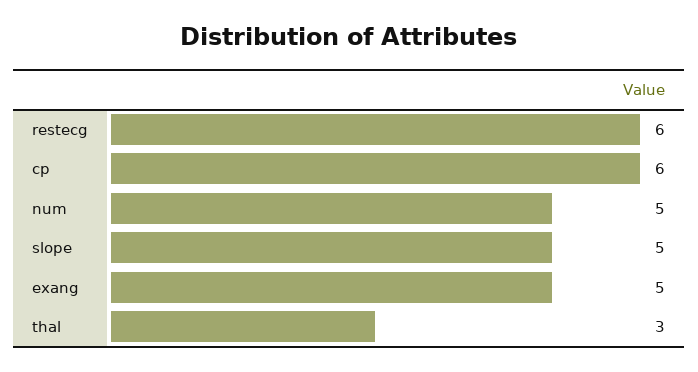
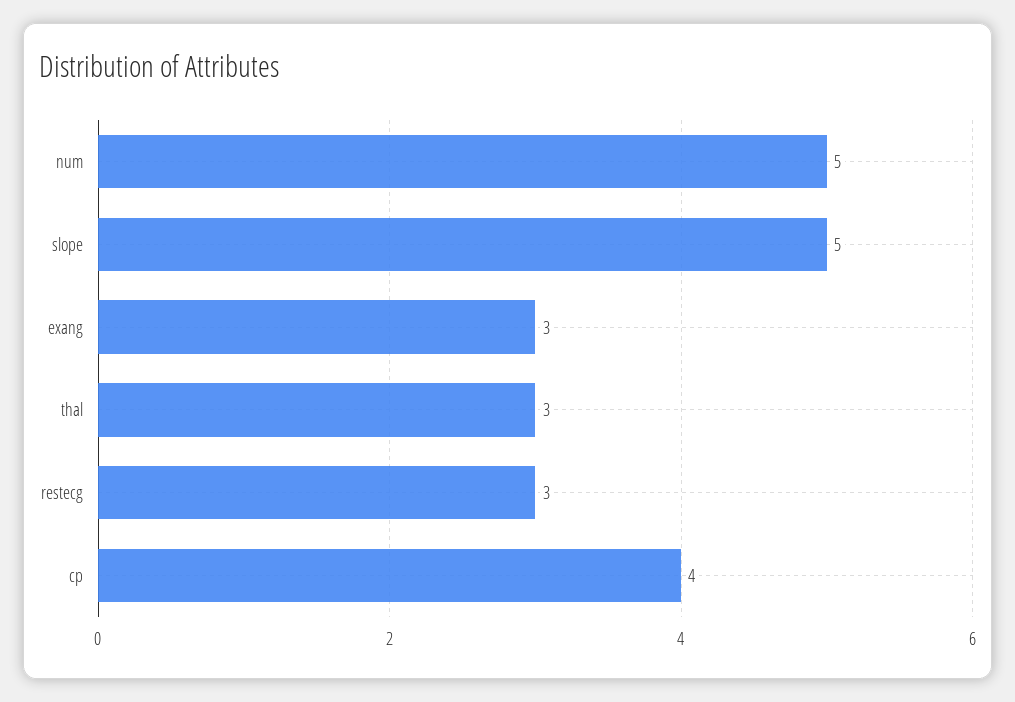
restecg: 6 -> 3
cp: 6 -> 4
exang: 5 -> 3

